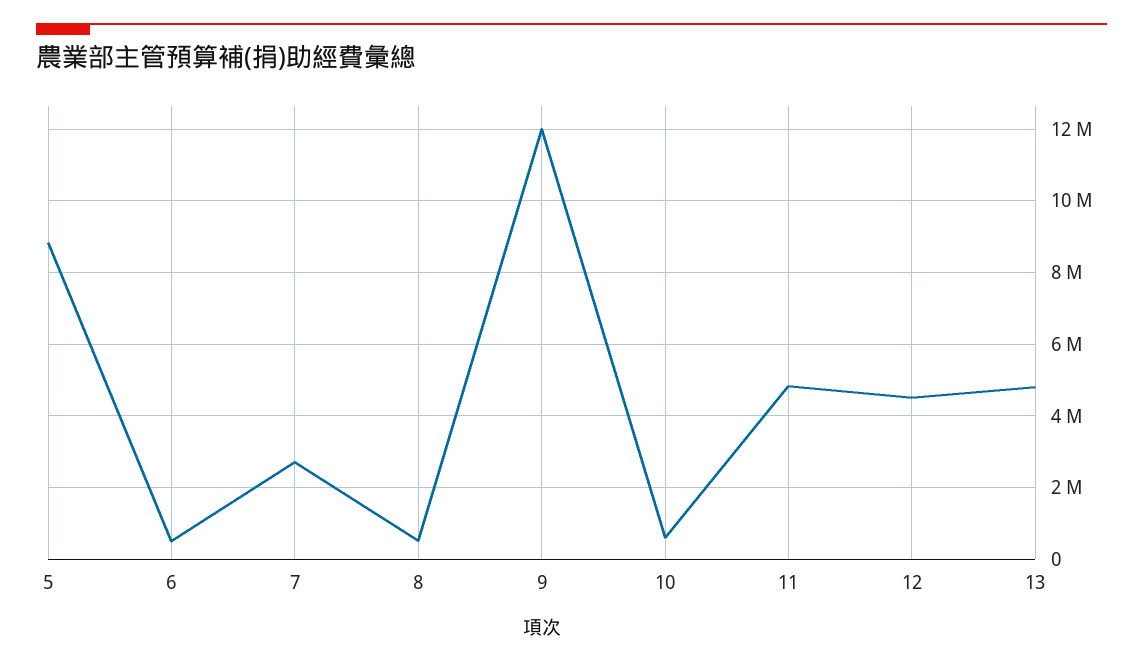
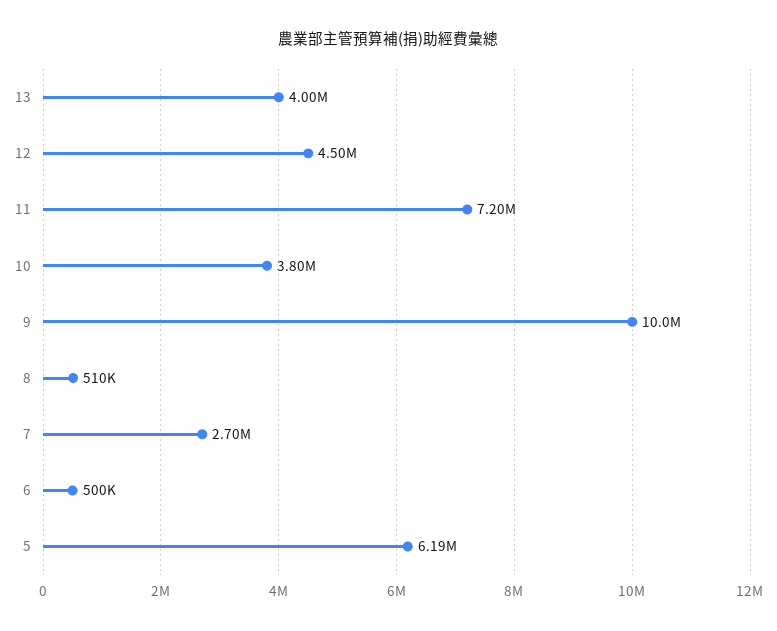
5: 8800000 -> 6190000
9: 12000000 -> 10000000
10: 600000 -> 3800000
11: 4800000 -> 7200000
13: 4800000 -> 4000000

